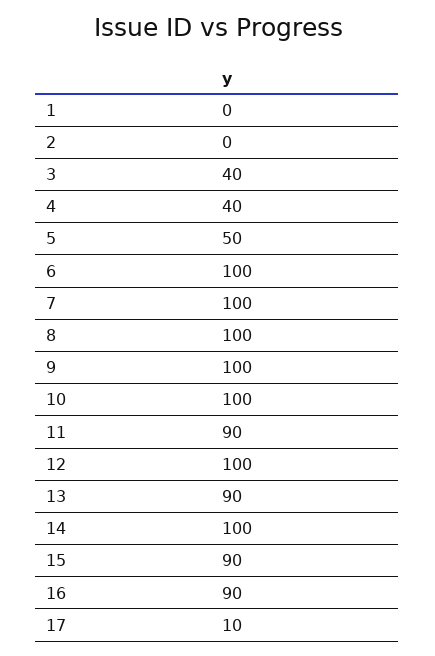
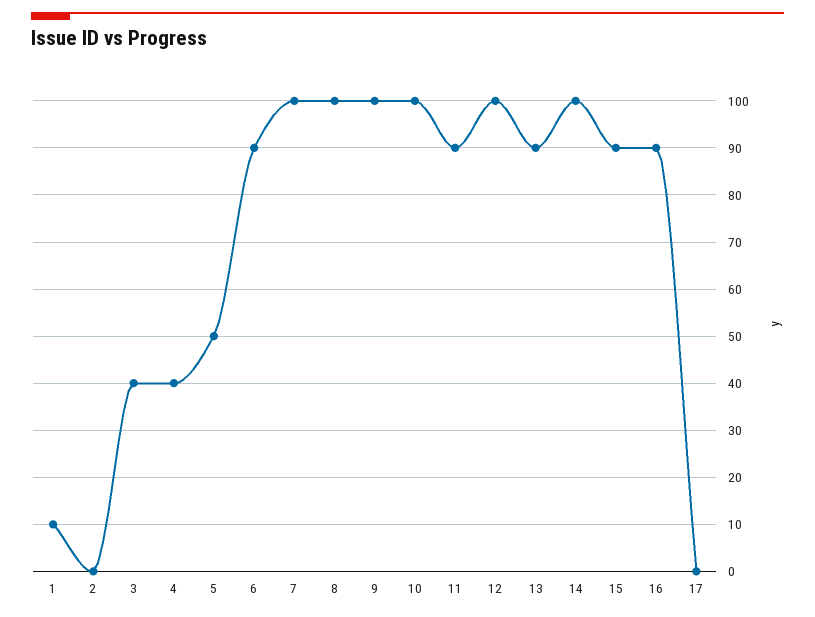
1: 0 -> 10
6: 100 -> 90
17: 10 -> 0

